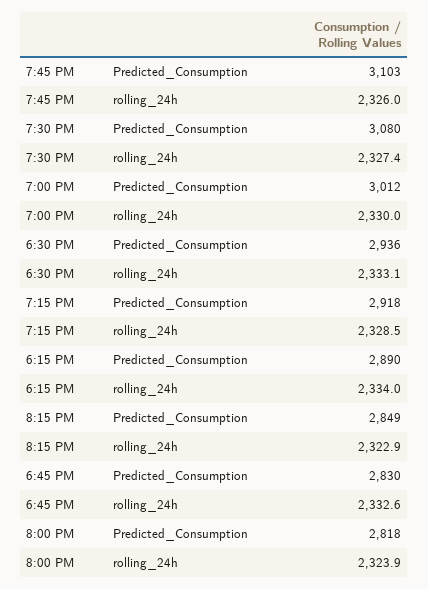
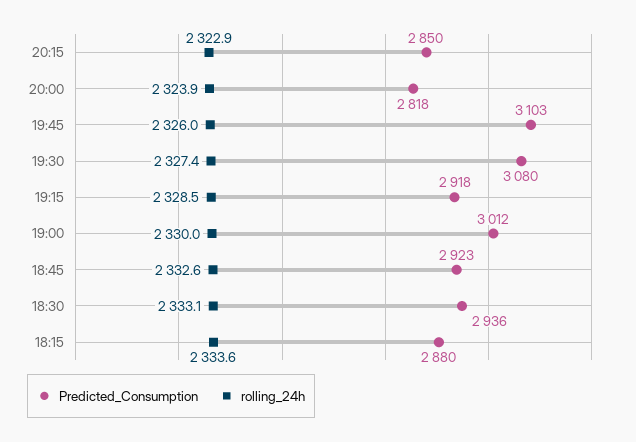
Predicted_Consumption, 6:15 PM: 2890 -> 2880
rolling_24h, 6:15 PM: 2334 -> 2333.6
Predicted_Consumption, 8:15 PM: 2849 -> 2850
Predicted_Consumption, 6:45 PM: 2830 -> 2923

